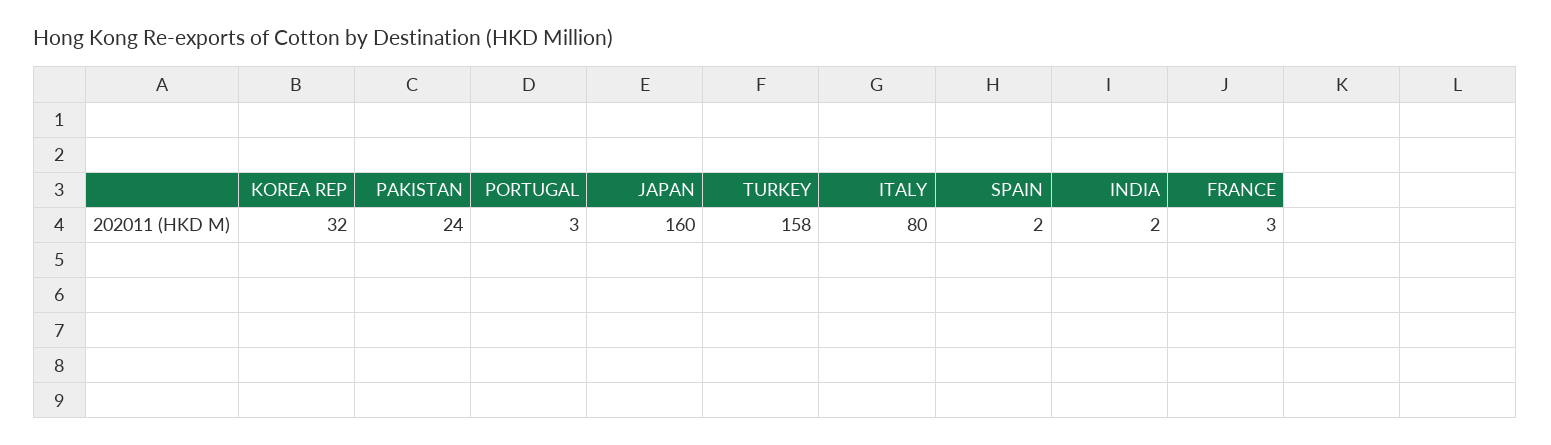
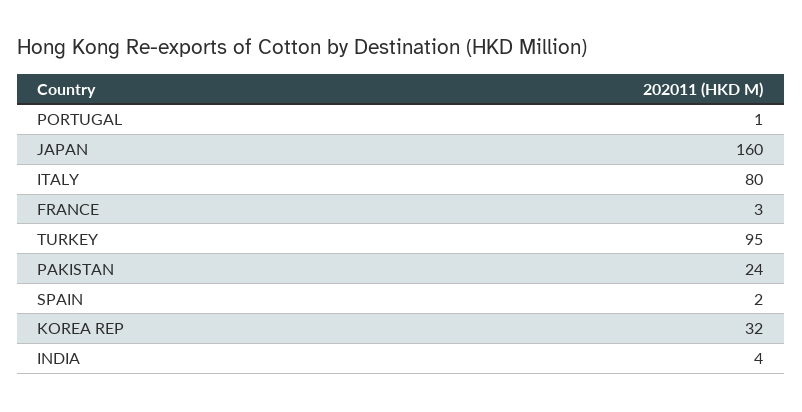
PORTUGAL: 3 -> 1
TURKEY: 158 -> 95
INDIA: 2 -> 4

